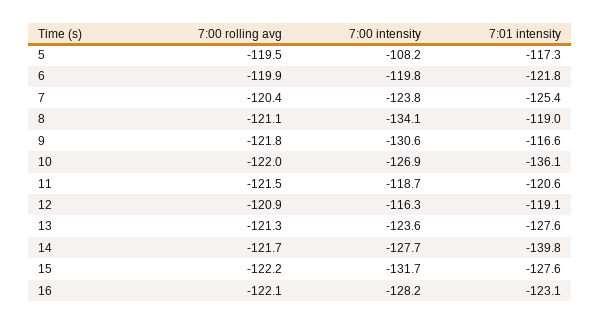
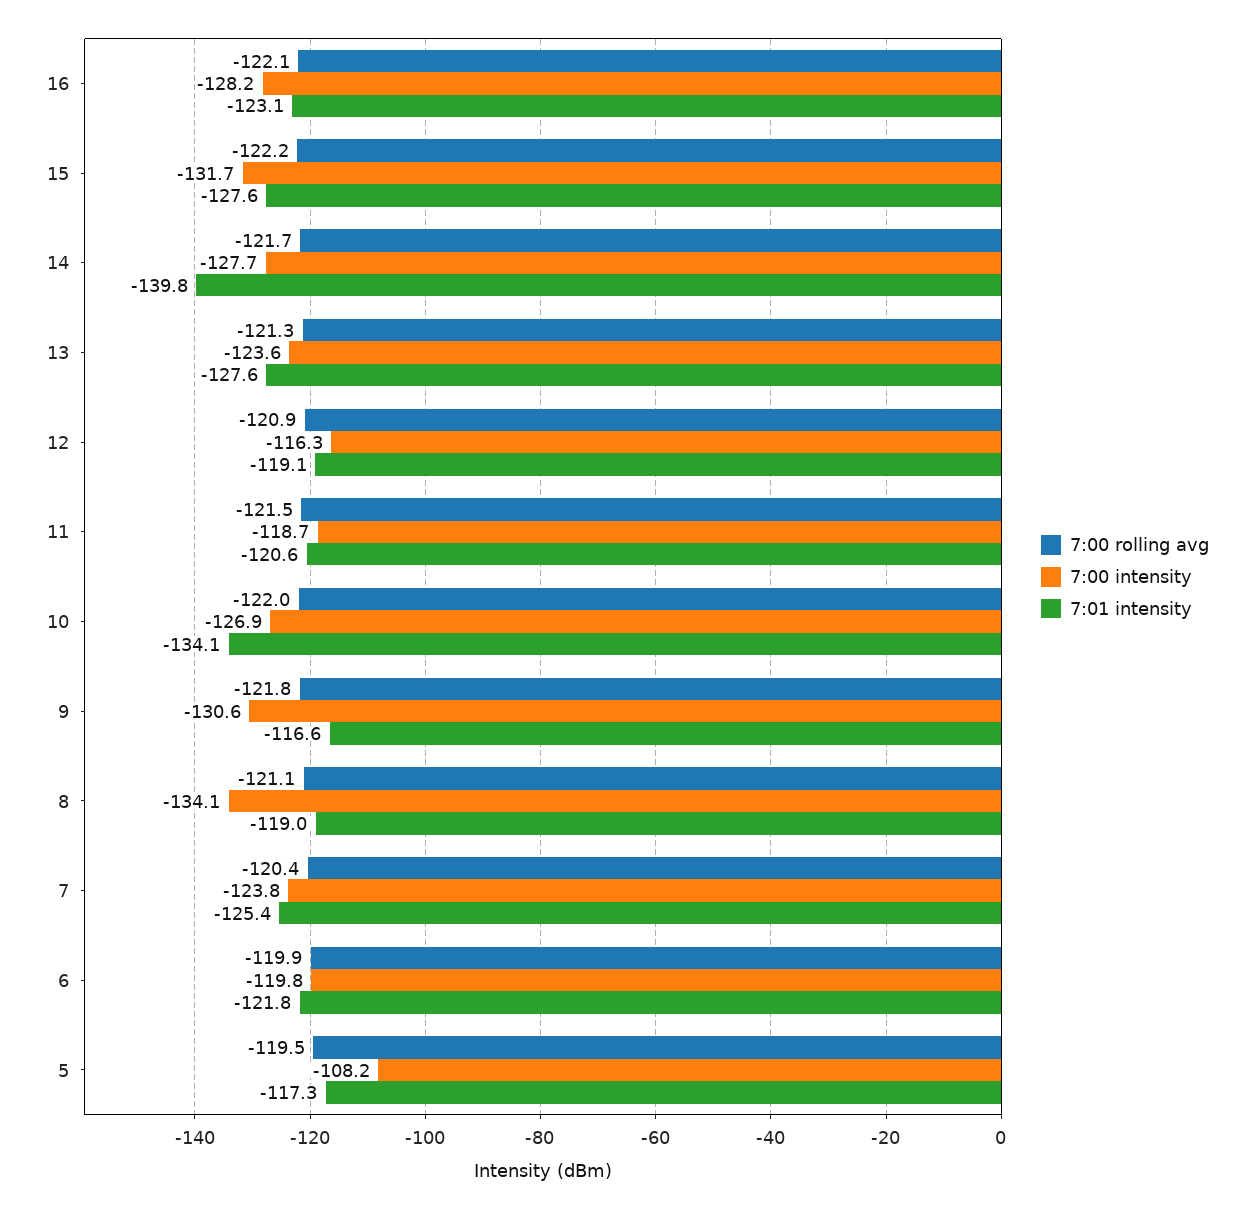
7:01 intensity, 10: -136.1 -> -134.1

